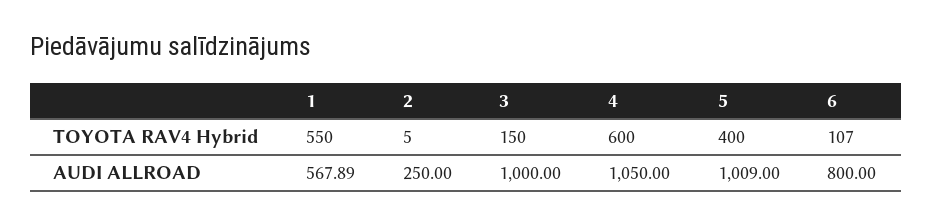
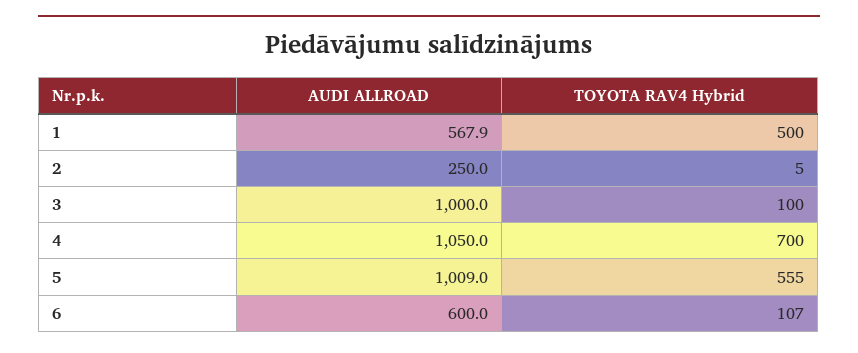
1, TOYOTA RAV4 Hybrid: 550 -> 500
3, TOYOTA RAV4 Hybrid: 150 -> 100
4, TOYOTA RAV4 Hybrid: 600 -> 700
5, TOYOTA RAV4 Hybrid: 400 -> 555
6, AUDI ALLROAD: 800 -> 600

